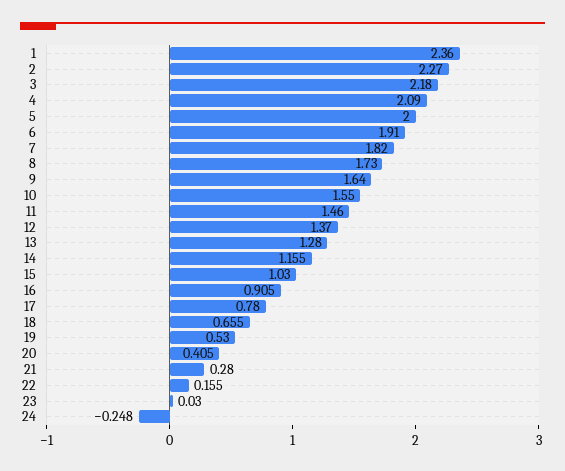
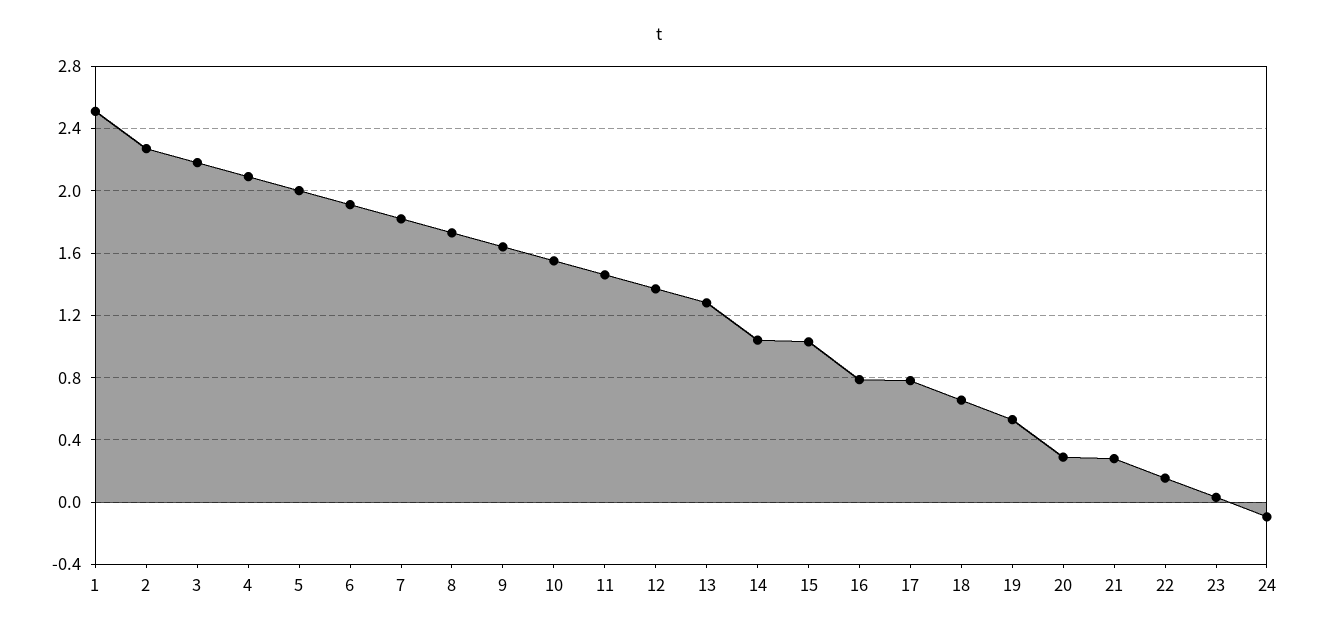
1: 2.36 -> 2.5
14: 1.155 -> 1.05
16: 0.905 -> 0.8
20: 0.405 -> 0.3
24: -0.248 -> -0.1

